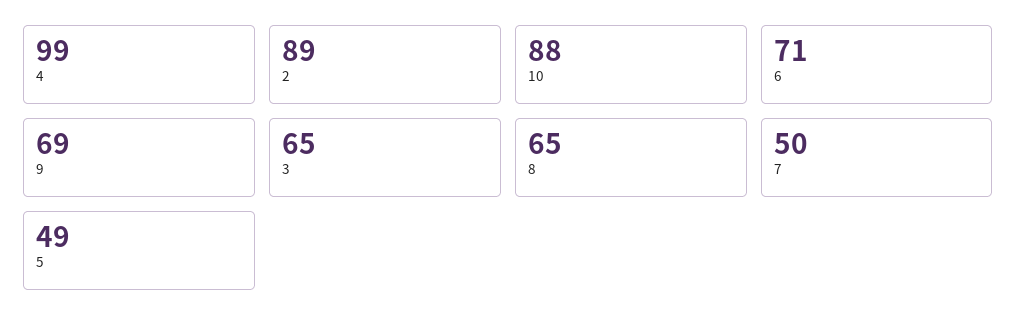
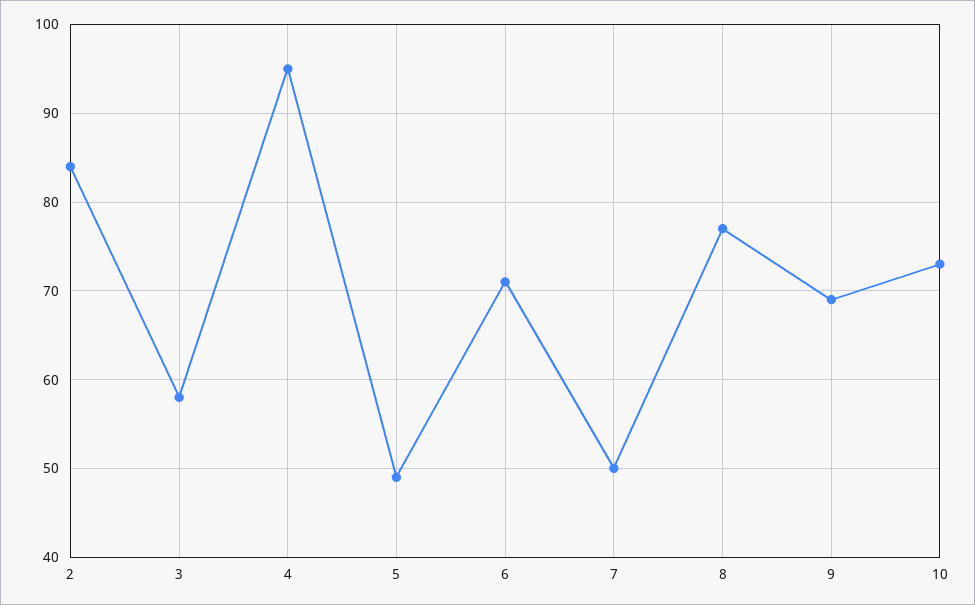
4: 99 -> 95
2: 89 -> 84
10: 88 -> 73
3: 65 -> 58
8: 65 -> 77

